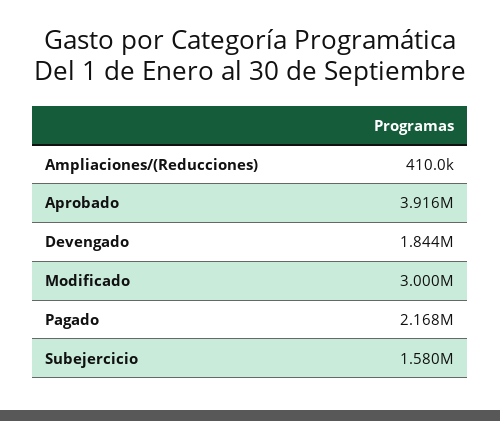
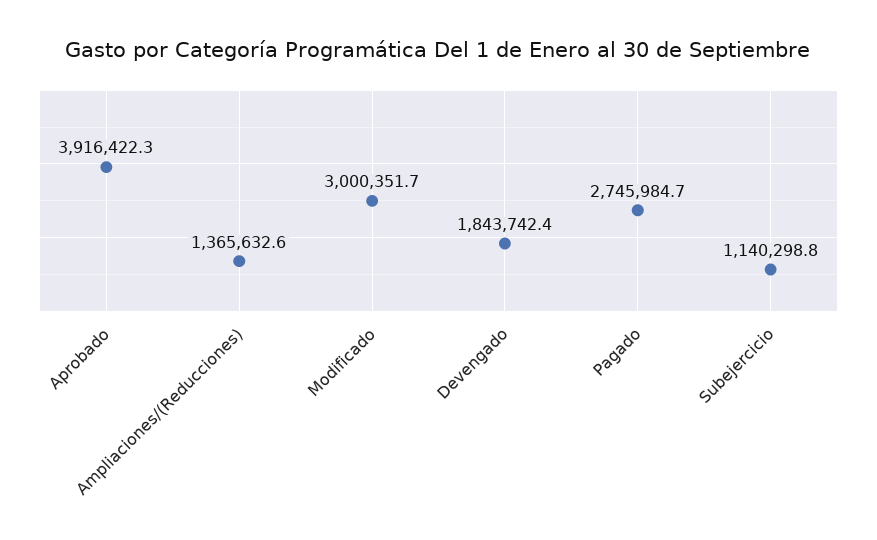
Ampliaciones/(Reducciones): 410000 -> 1365632.6
Pagado: 2168000 -> 2745984.7
Subejercicio: 1580000 -> 1140298.8

